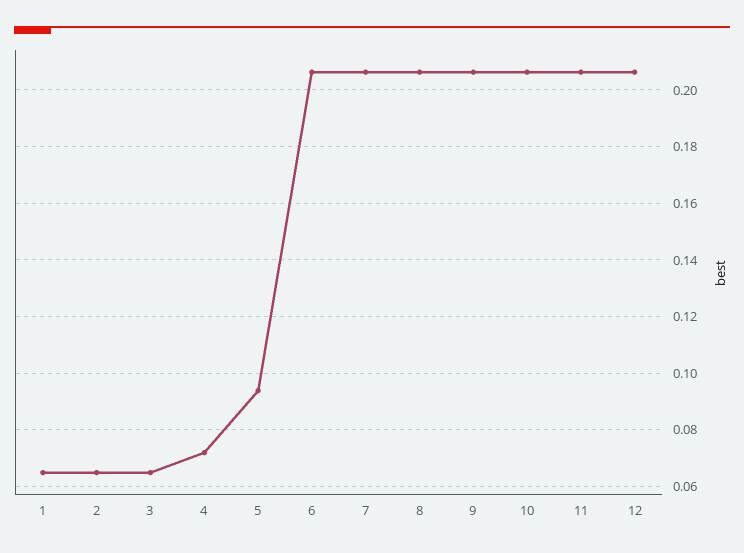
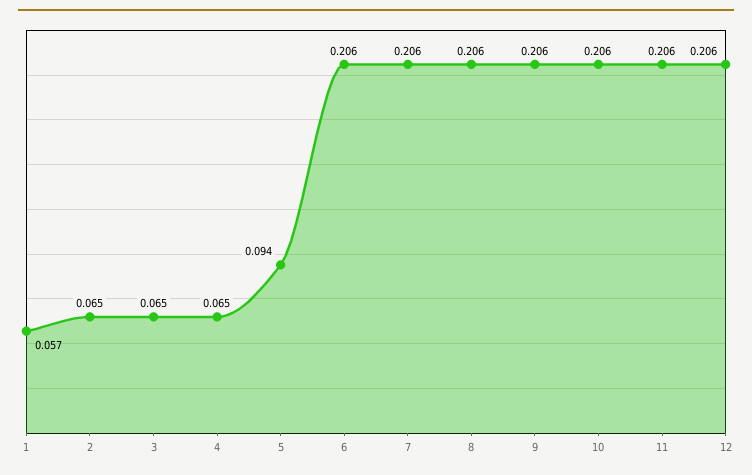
1: 0.065 -> 0.057
4: 0.0725 -> 0.065

